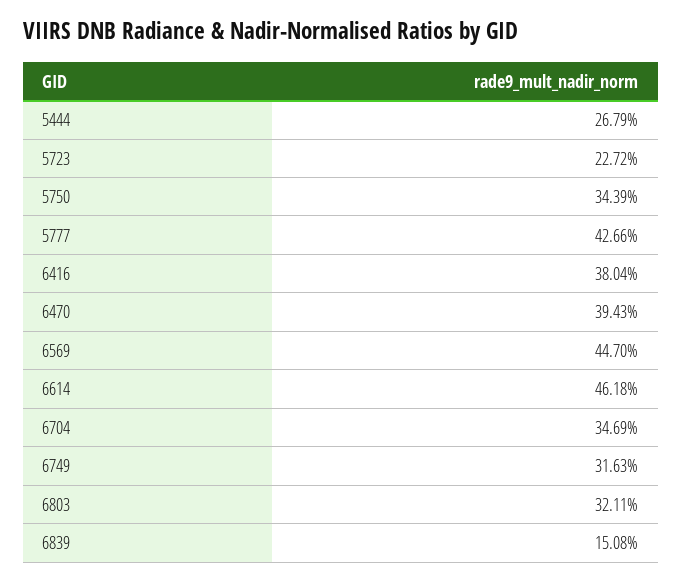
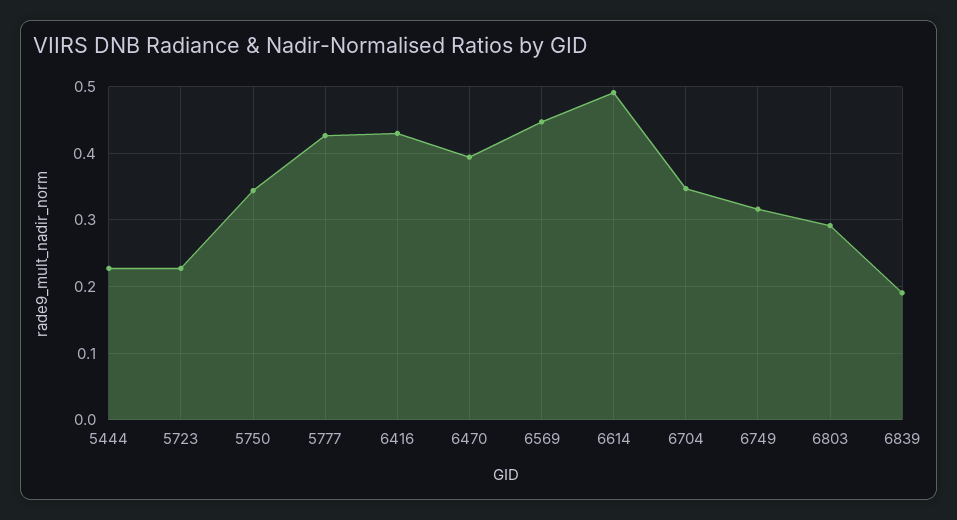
5444: 0.2679 -> 0.23
6416: 0.3804 -> 0.43
6614: 0.4618 -> 0.49
6803: 0.3211 -> 0.29
6839: 0.1508 -> 0.19

